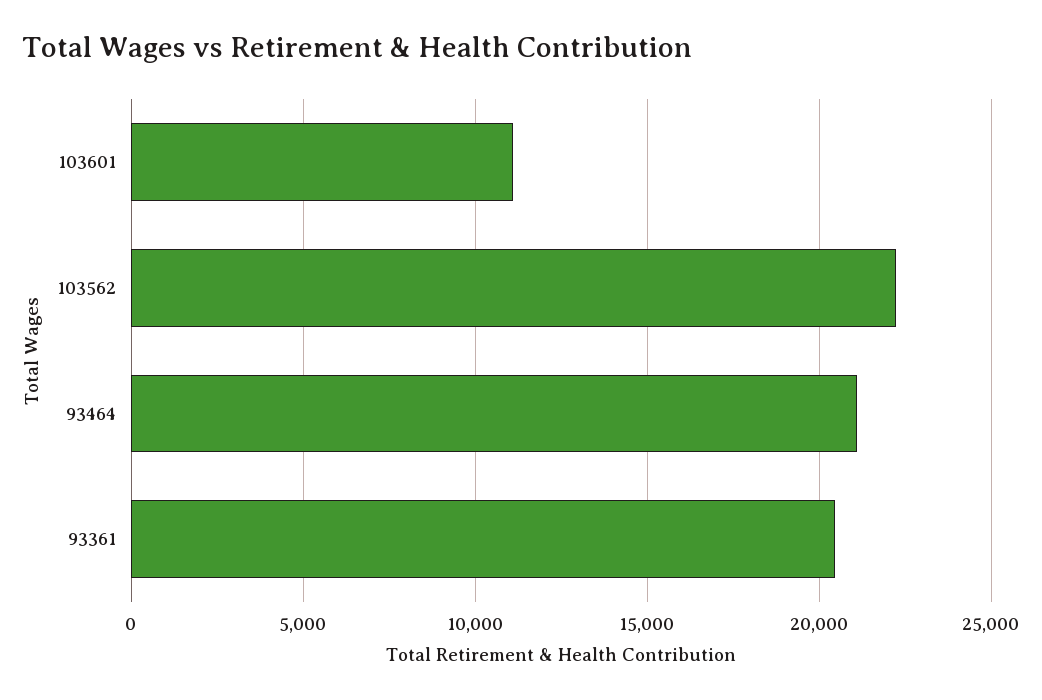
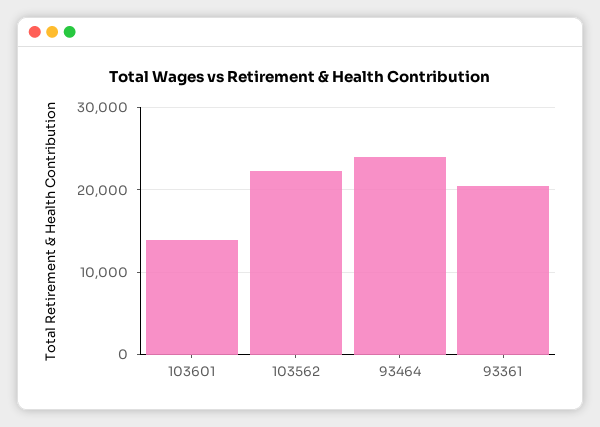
103601: 11000 -> 14000
93464: 21000 -> 24000

